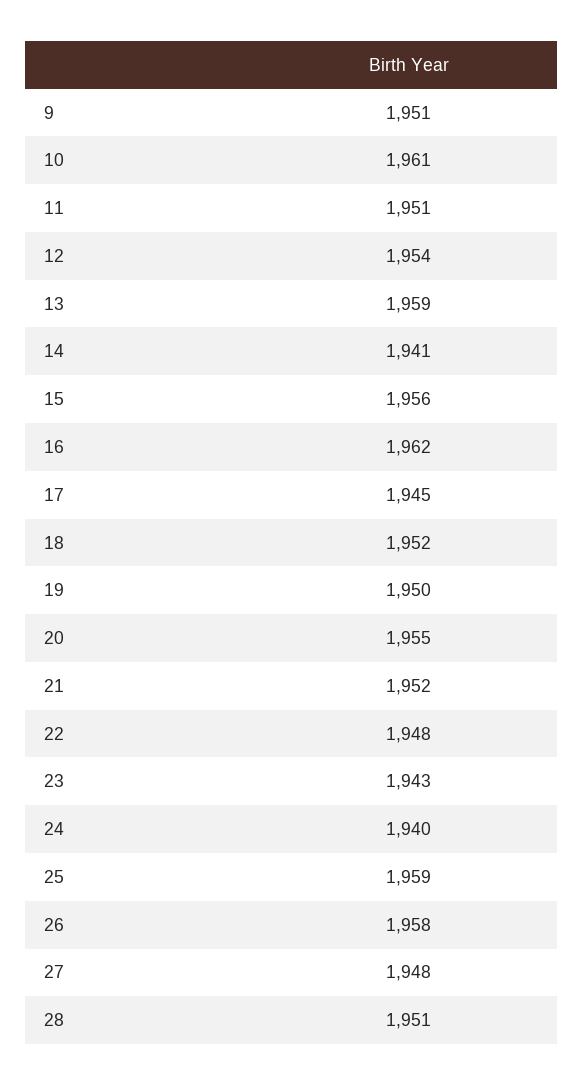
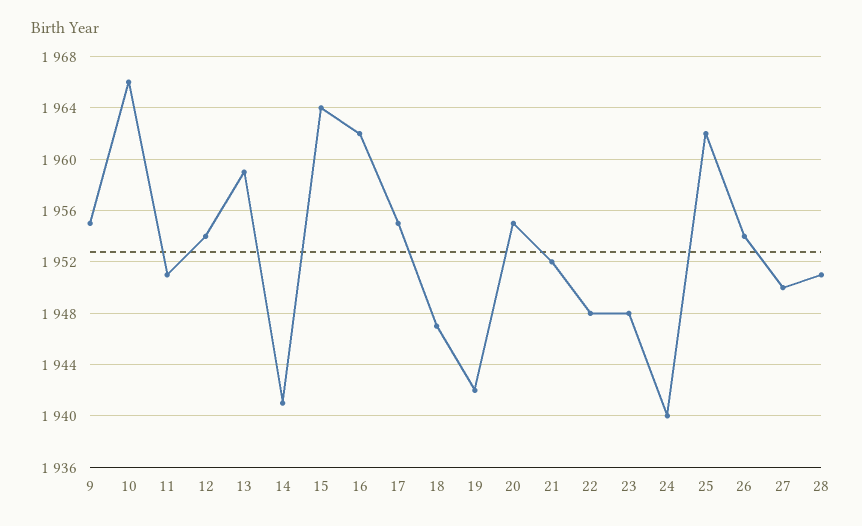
9: 1951 -> 1955
10: 1961 -> 1966
15: 1956 -> 1964
17: 1945 -> 1955
18: 1952 -> 1947
19: 1950 -> 1942
23: 1943 -> 1948
25: 1959 -> 1962
26: 1958 -> 1954
27: 1948 -> 1950

